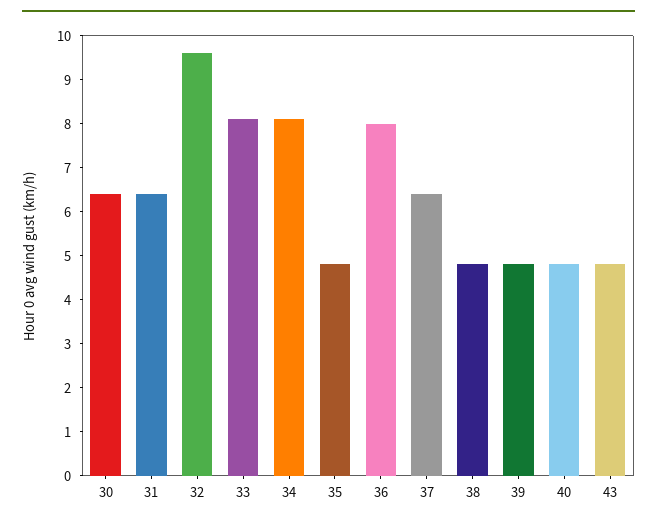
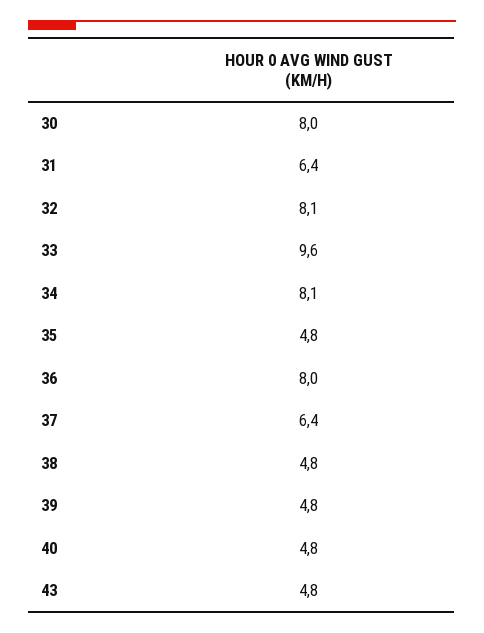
30: 6.5 -> 8
32: 9.5 -> 8.1
33: 8 -> 9.6

